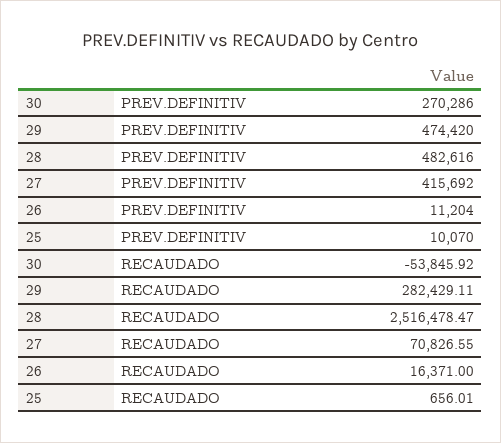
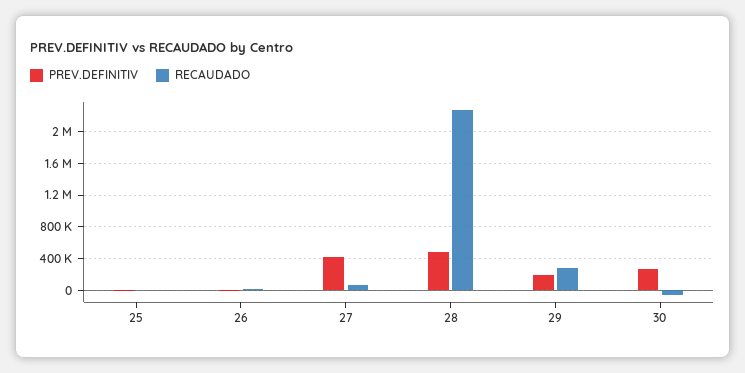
PREV.DEFINITIV, 29: 474420 -> 200000
RECAUDADO, 28: 2516478.47 -> 2300000

